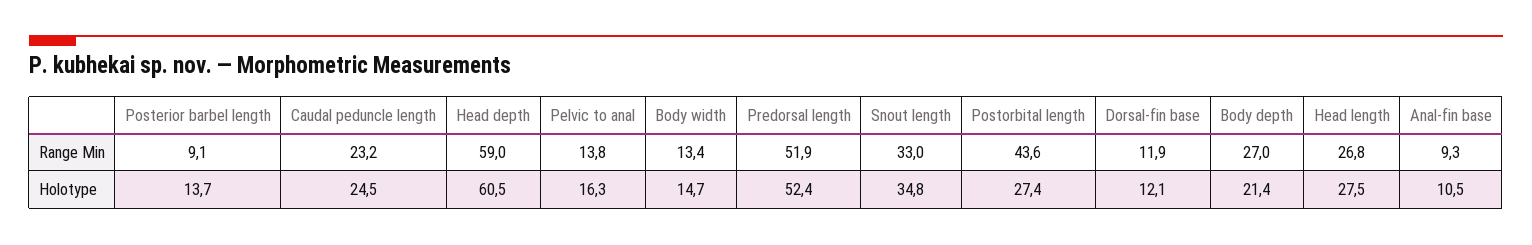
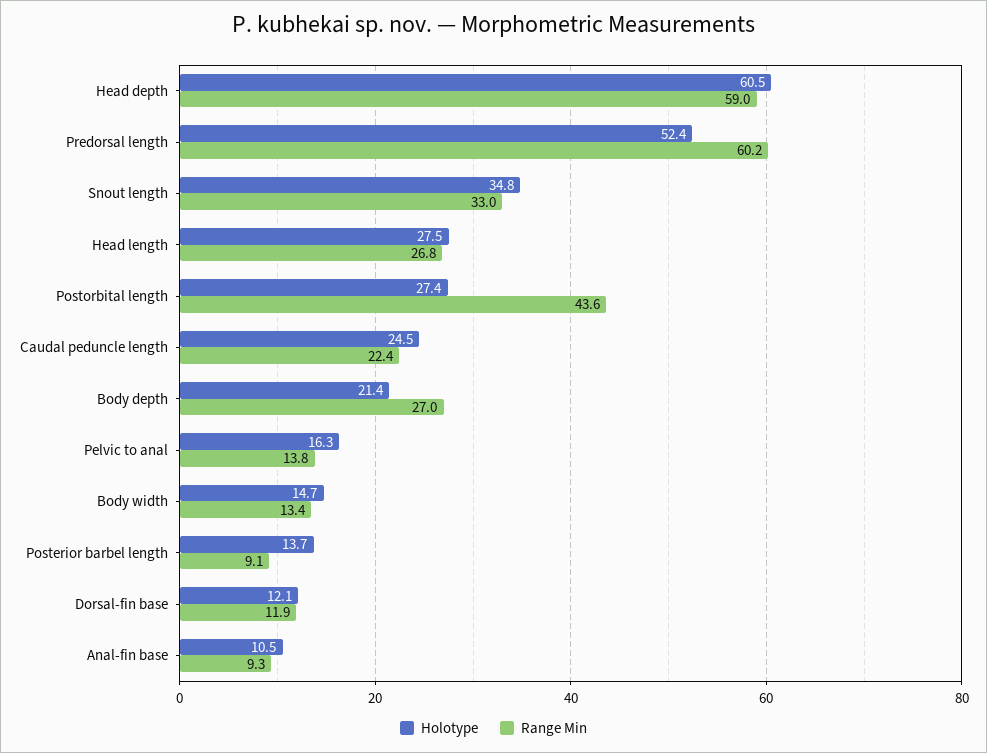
Range Min, Caudal peduncle length: 23.2 -> 22.4
Range Min, Predorsal length: 51.9 -> 60.2

